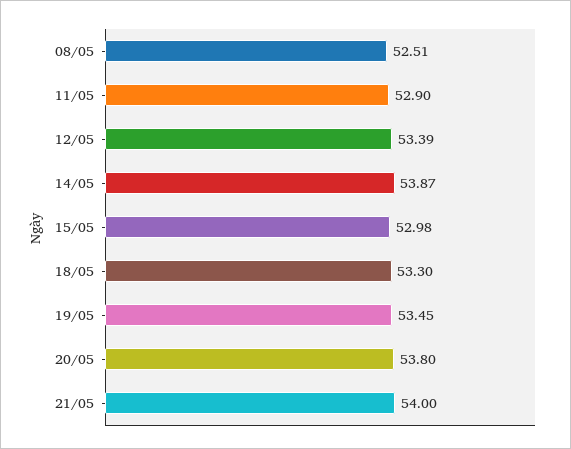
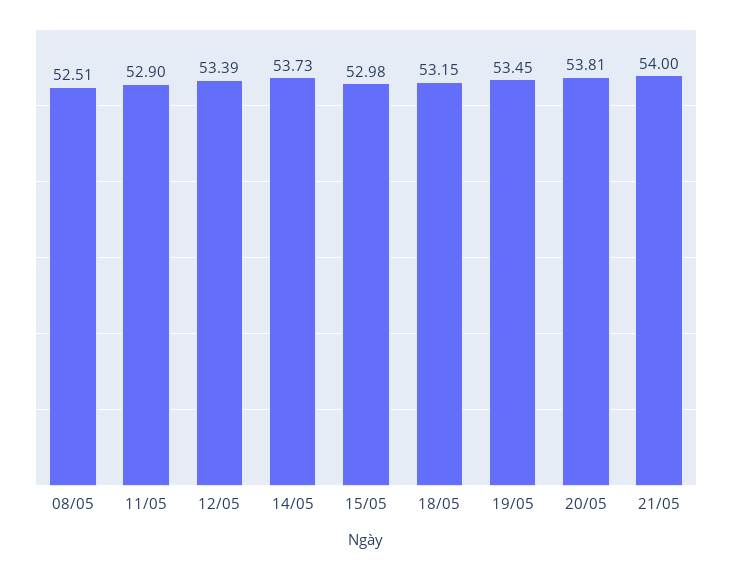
14/05: 53.87 -> 53.73
18/05: 53.3 -> 53.15
20/05: 53.8 -> 53.81

